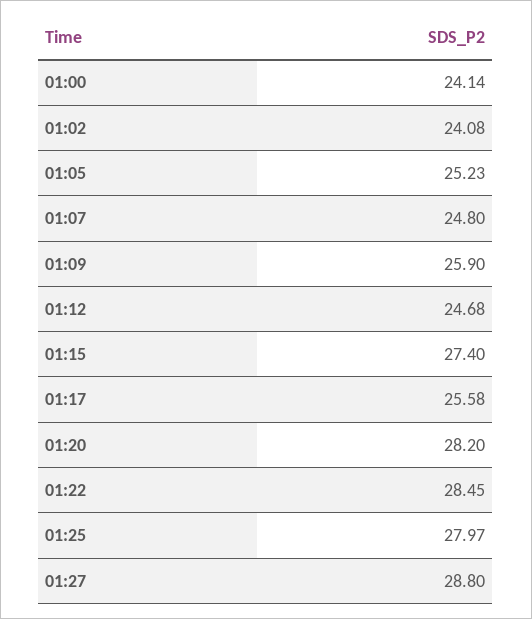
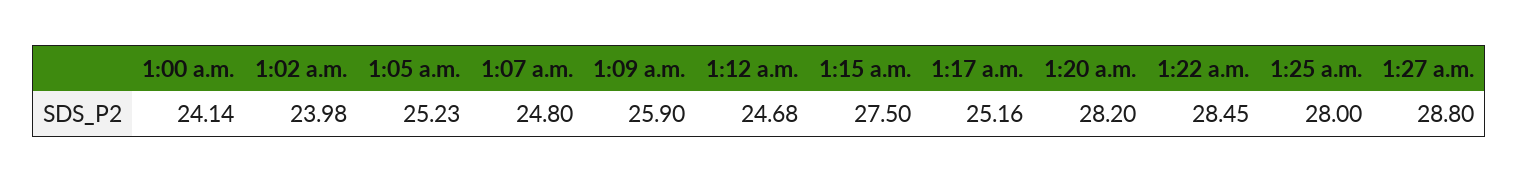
01:02: 24.08 -> 23.98
01:15: 27.4 -> 27.5
01:17: 25.58 -> 25.16
01:25: 27.97 -> 28

